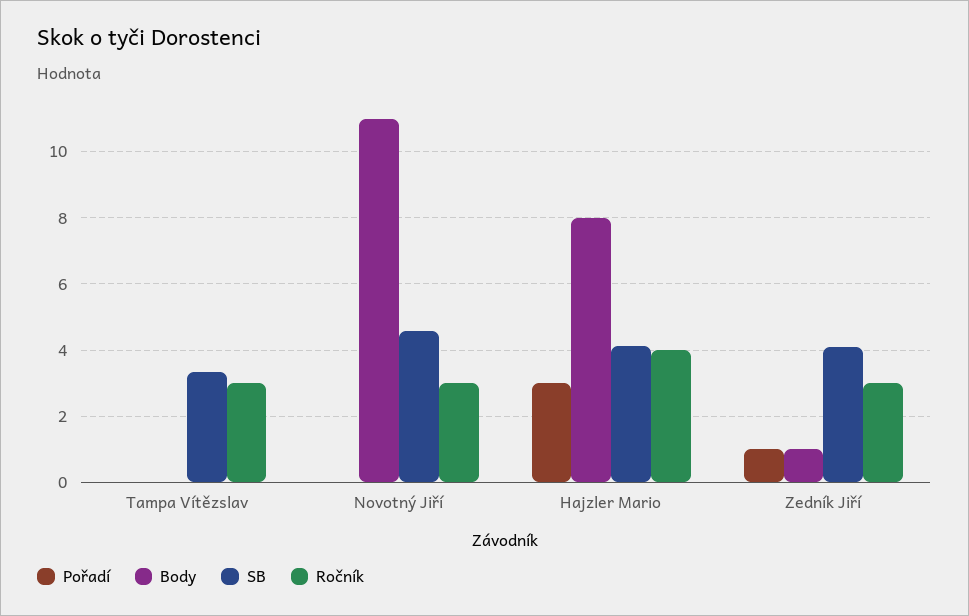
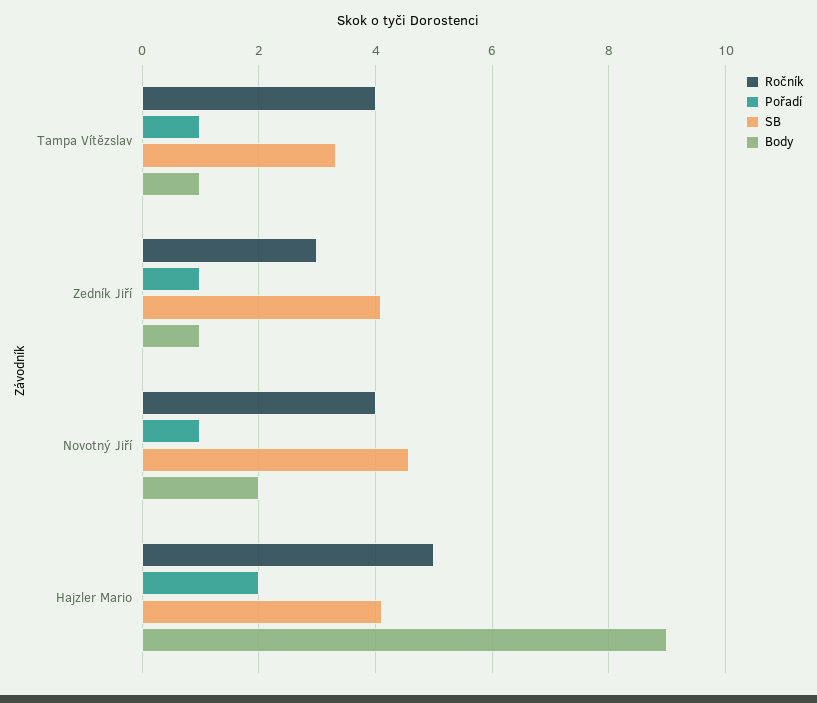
Pořadí, Tampa Vítězslav: 0 -> 1
Body, Tampa Vítězslav: 0 -> 1
Ročník, Tampa Vítězslav: 3 -> 4
Pořadí, Novotný Jiří: 0 -> 1
Body, Novotný Jiří: 11 -> 2
Ročník, Novotný Jiří: 3 -> 4
Pořadí, Hajzler Mario: 3 -> 2
Body, Hajzler Mario: 8 -> 9
Ročník, Hajzler Mario: 4 -> 5

